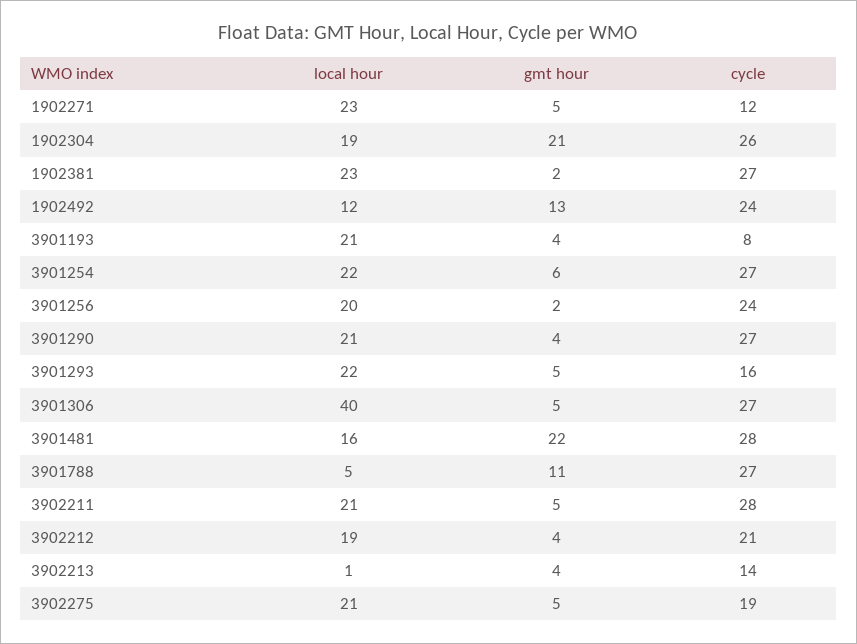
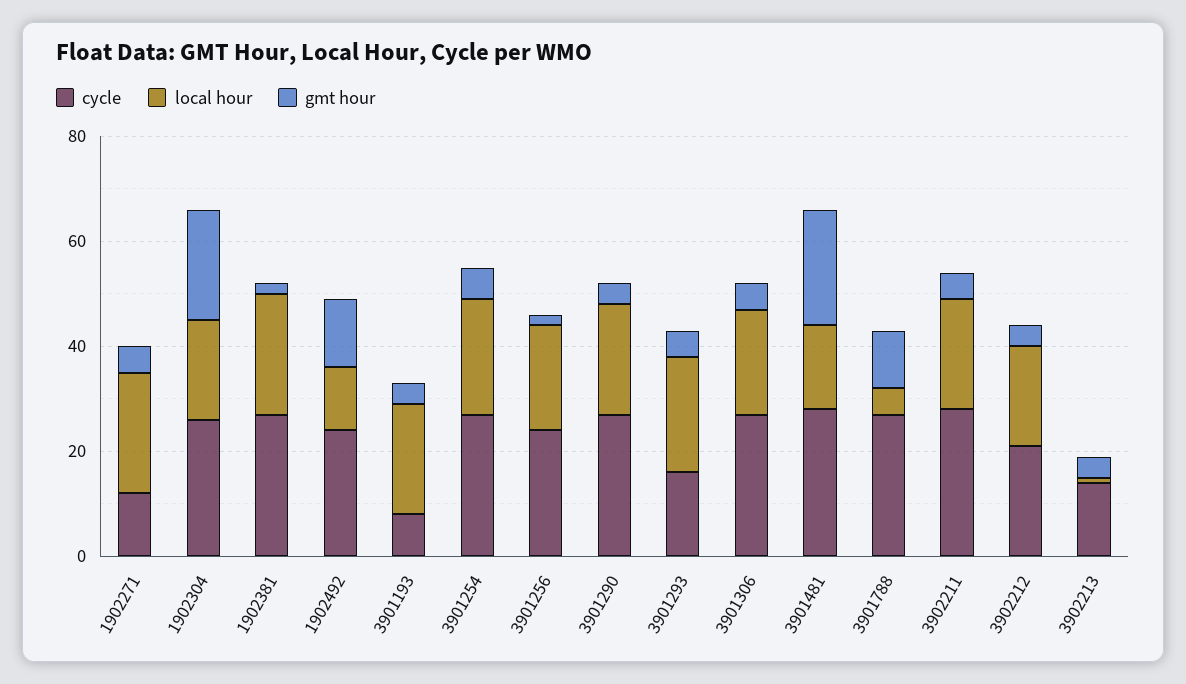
local hour, 3901306: 40 -> 20
local hour, 3902275: 21 -> none
gmt hour, 3902275: 5 -> none
cycle, 3902275: 19 -> none

